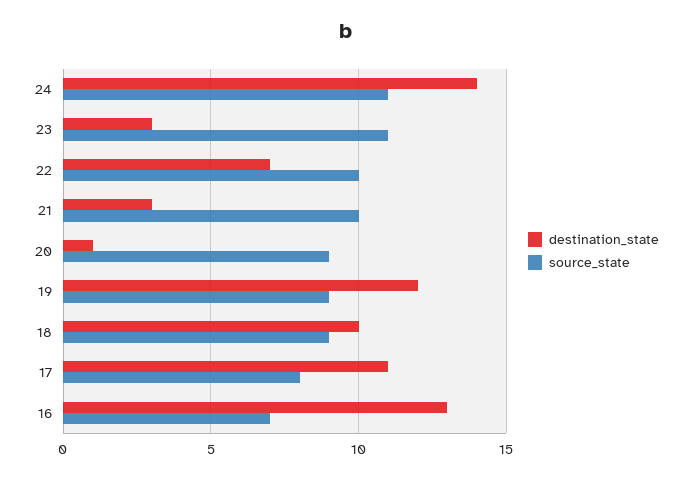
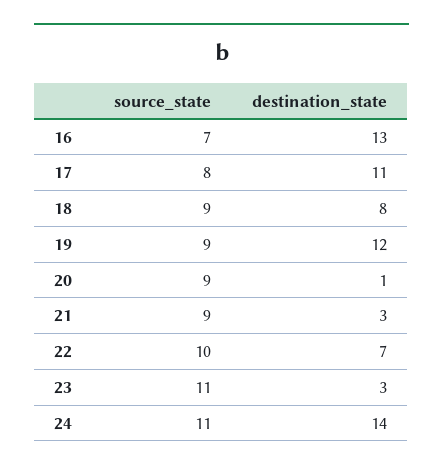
source_state, 21: 10 -> 9
destination_state, 18: 10 -> 8

